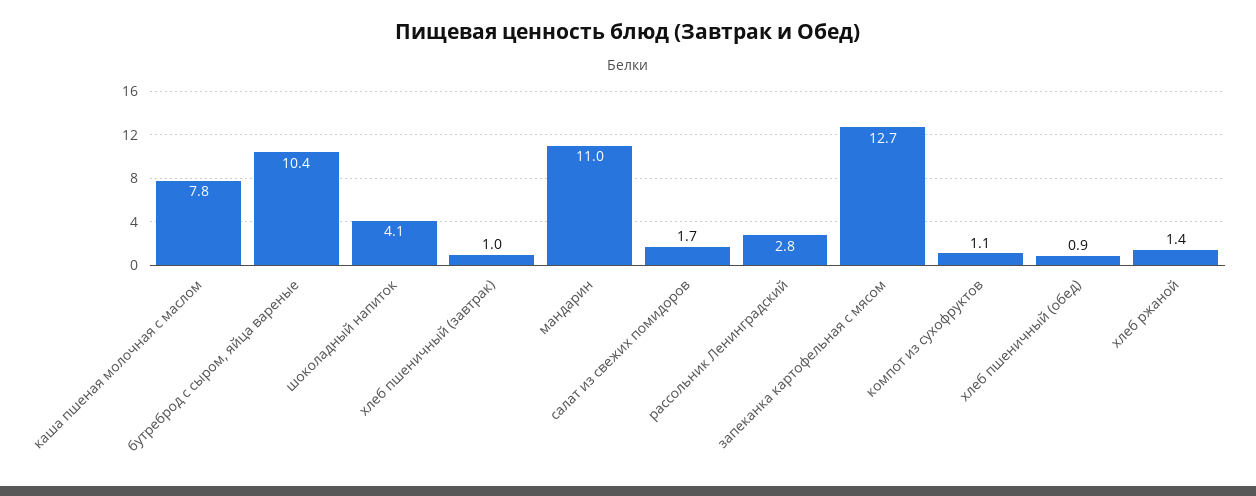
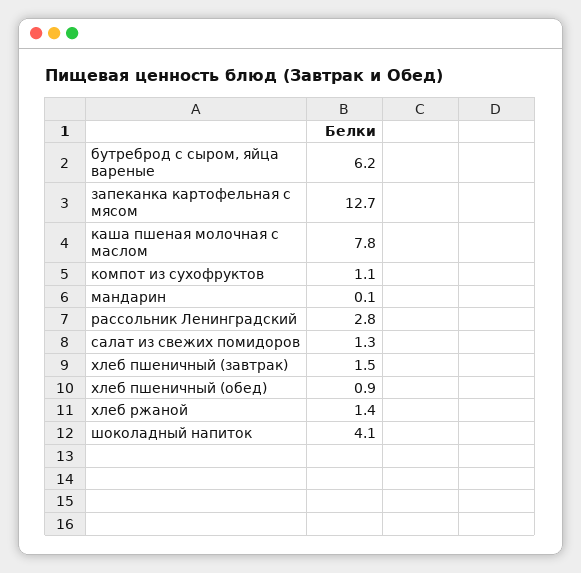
бутреброд с сыром, яйца вареные: 10.4 -> 6.2
хлеб пшеничный (завтрак): 1 -> 1.5
мандарин: 11 -> 0.1
салат из свежих помидоров: 1.7 -> 1.3

